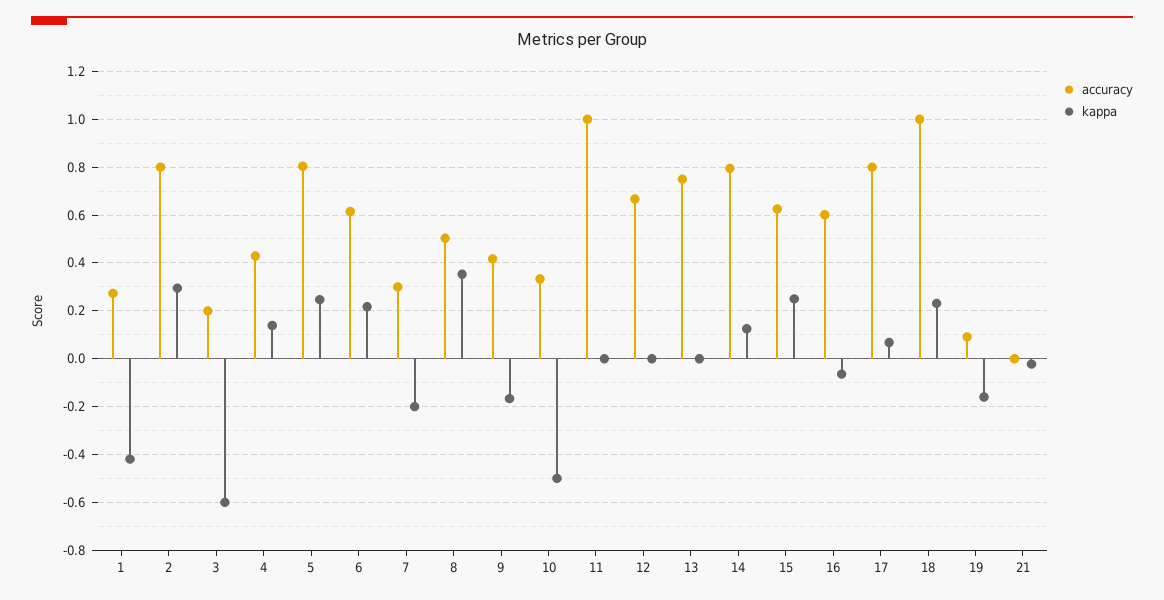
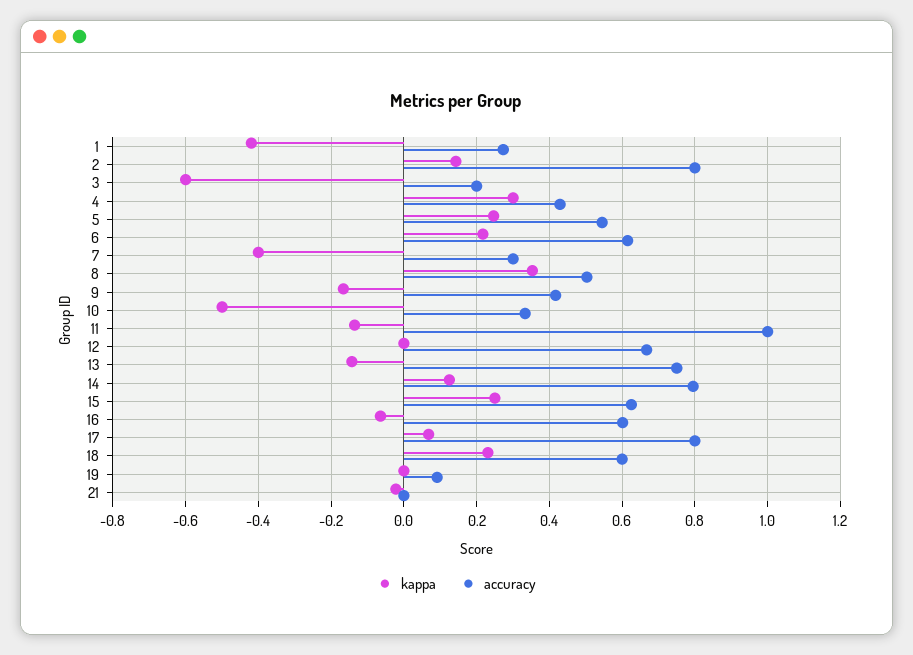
kappa, 2: 0.3 -> 0.14
kappa, 4: 0.15 -> 0.3
accuracy, 5: 0.8 -> 0.54
kappa, 7: -0.2 -> -0.4
kappa, 11: 0 -> -0.14
kappa, 13: 0 -> -0.14
accuracy, 18: 1 -> 0.6
kappa, 19: -0.15 -> 0

